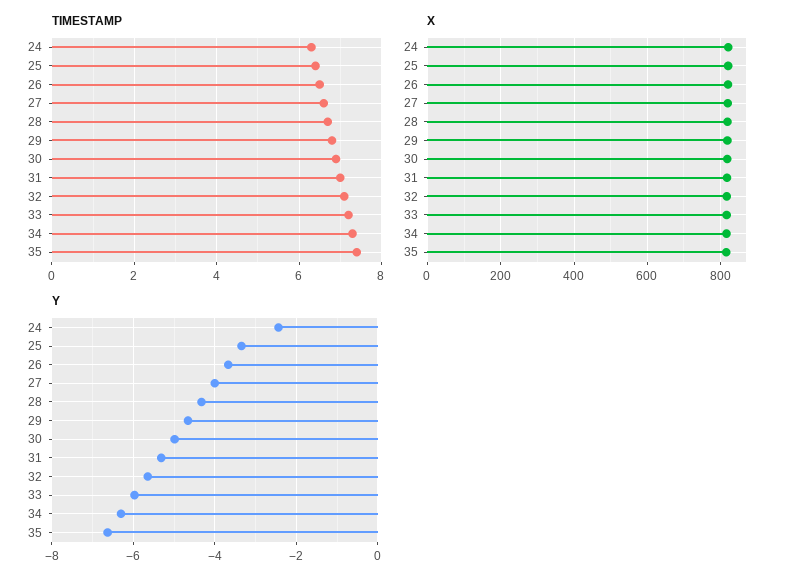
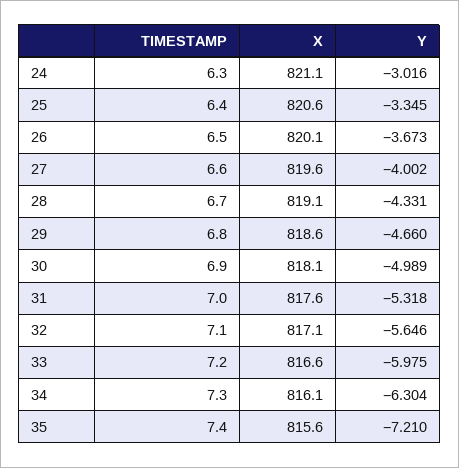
Y, 24: -2.4 -> -3.016
Y, 35: -6.6 -> -7.21

